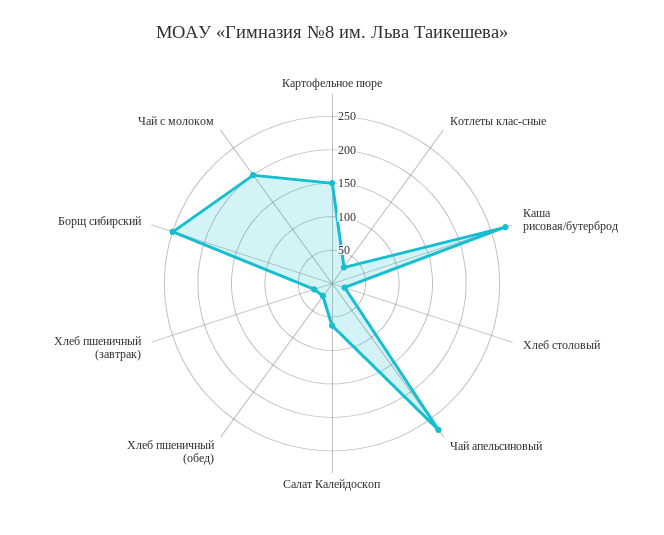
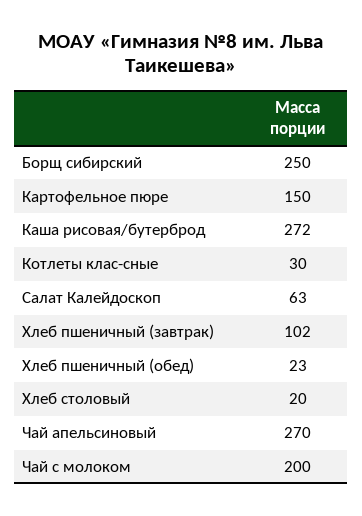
Хлеб пшеничный (завтрак): 25 -> 102

